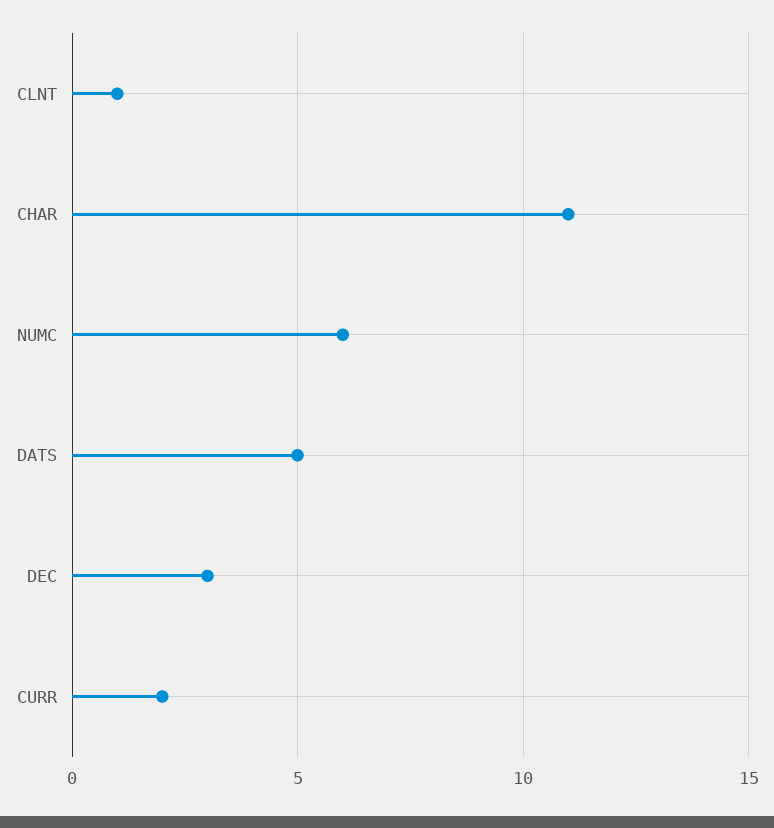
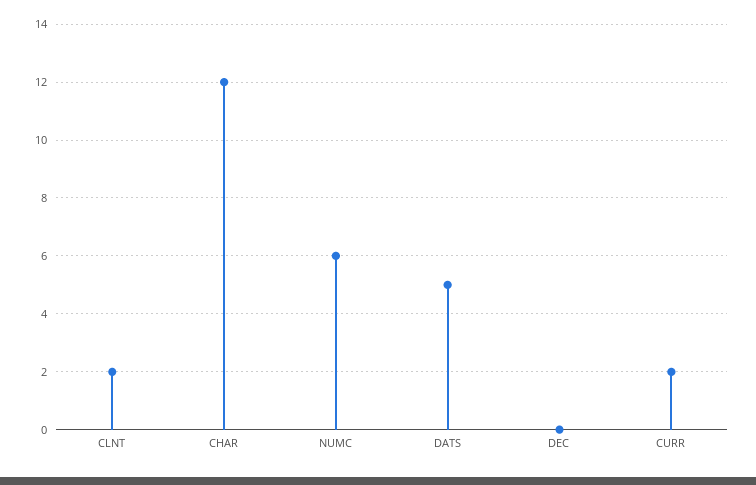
CLNT: 1 -> 2
CHAR: 11 -> 12
DEC: 3 -> 0

